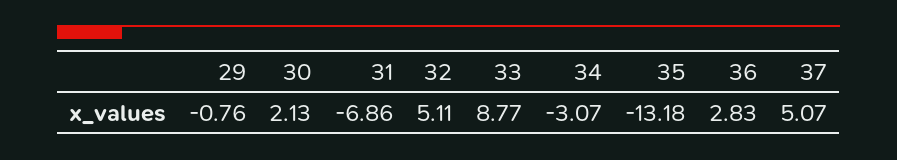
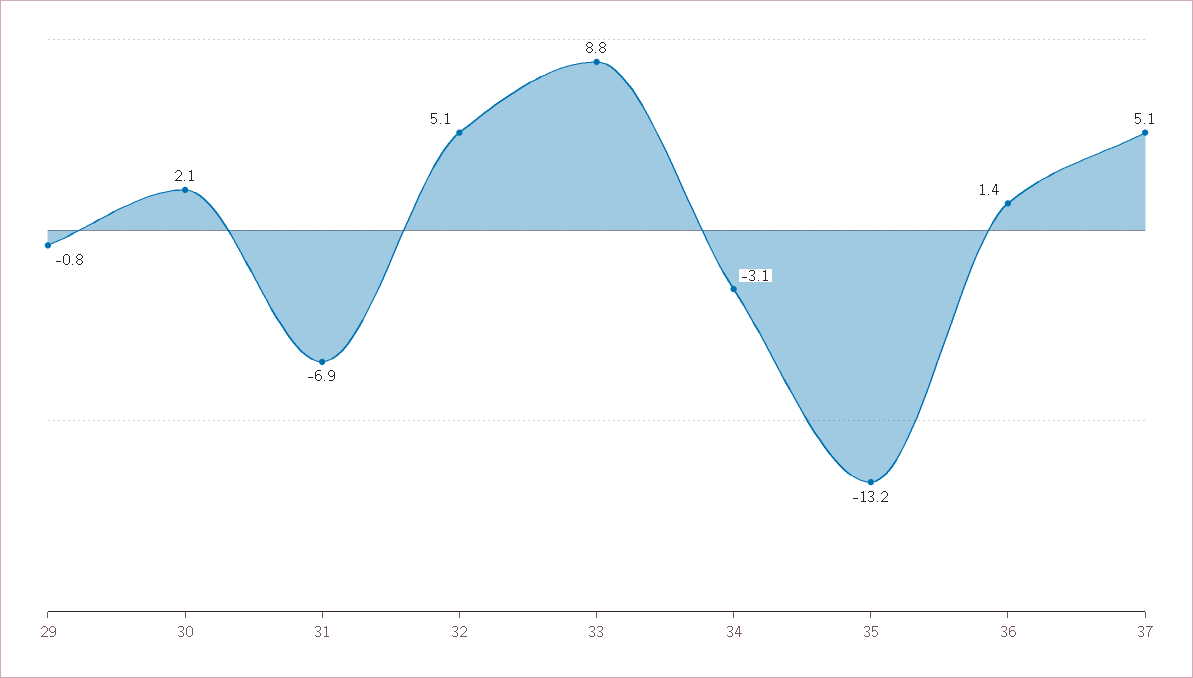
36: 2.83 -> 1.4

